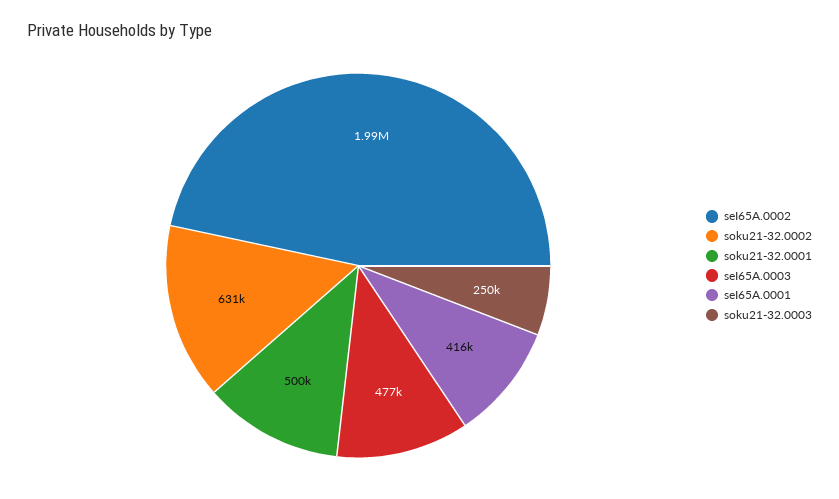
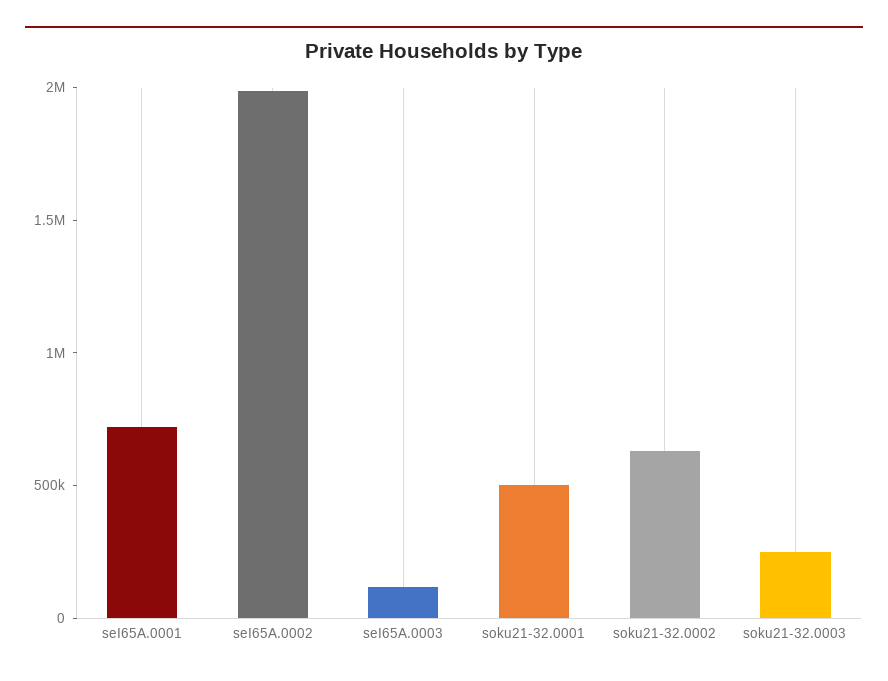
seI65A.0003: 477000 -> 100000
seI65A.0001: 416000 -> 700000

